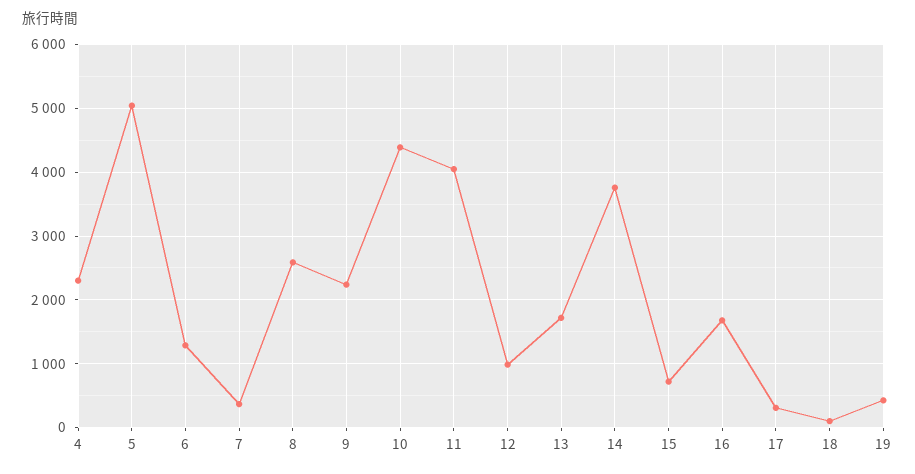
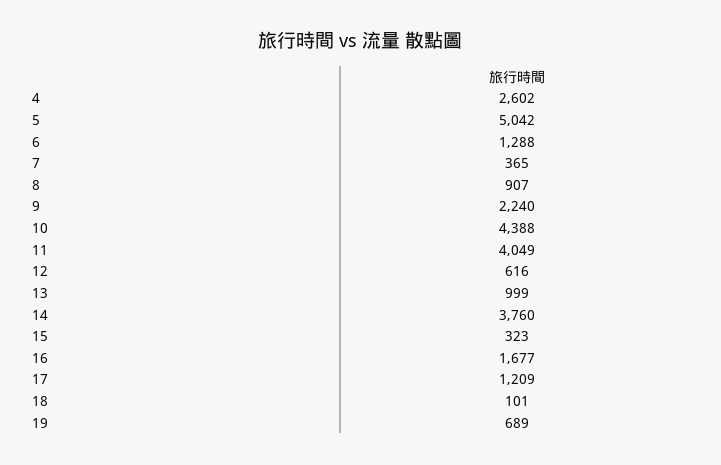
4: 2300 -> 2602
8: 2600 -> 907
12: 1000 -> 616
13: 1700 -> 999
15: 700 -> 323
17: 300 -> 1209
19: 400 -> 689

